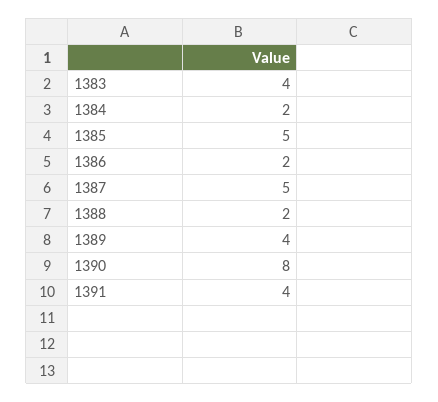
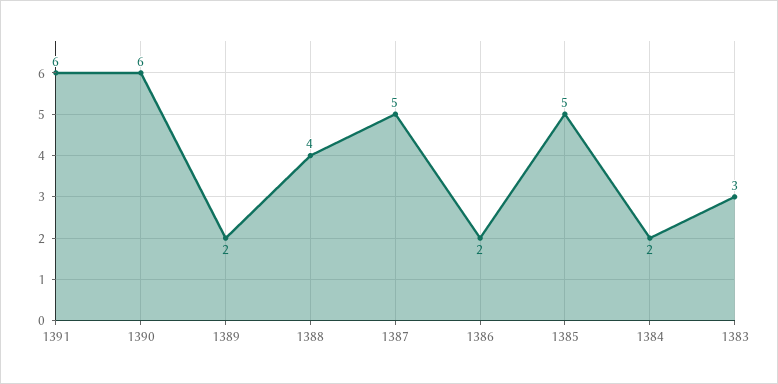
1383: 4 -> 3
1388: 2 -> 4
1389: 4 -> 2
1390: 8 -> 6
1391: 4 -> 6

